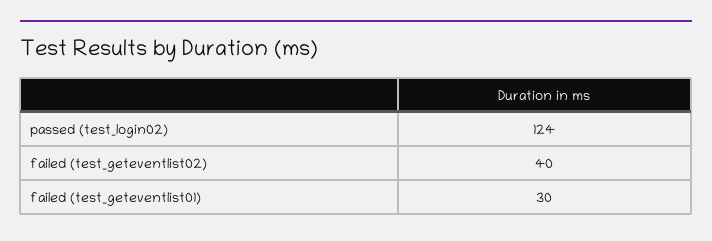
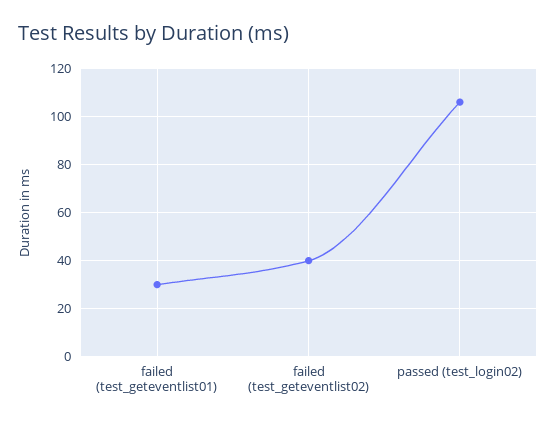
passed (test_login02): 124 -> 105

